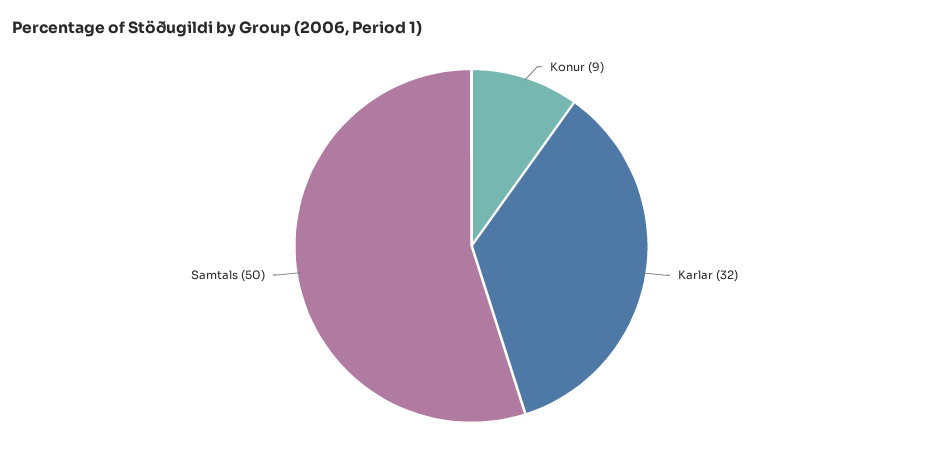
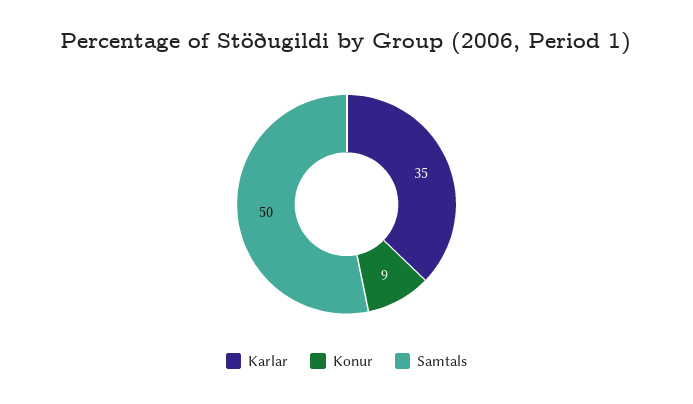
Karlar: 32 -> 35

